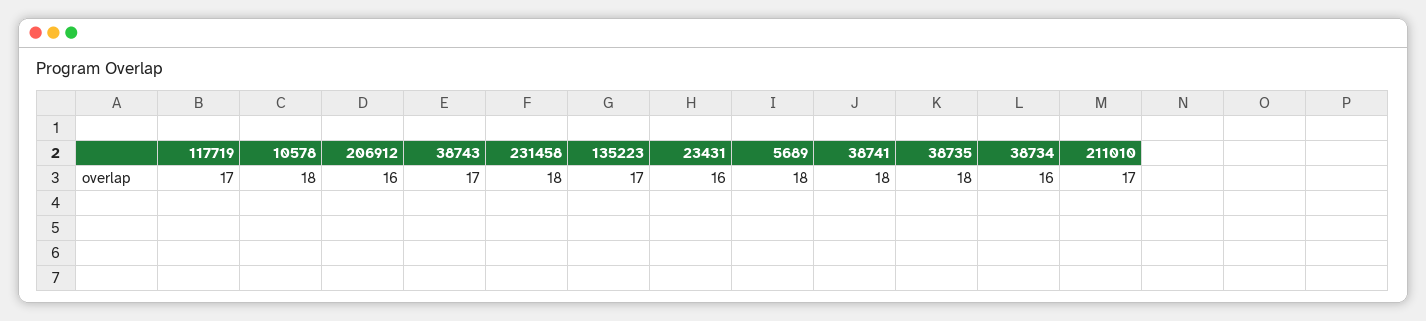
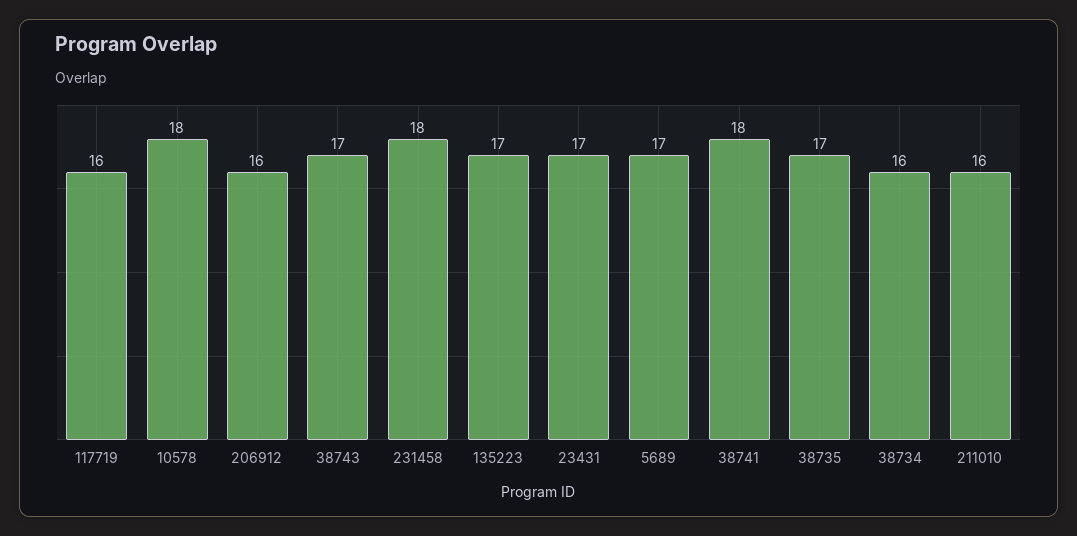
117719: 17 -> 16
23431: 16 -> 17
5689: 18 -> 17
38735: 18 -> 17
211010: 17 -> 16

